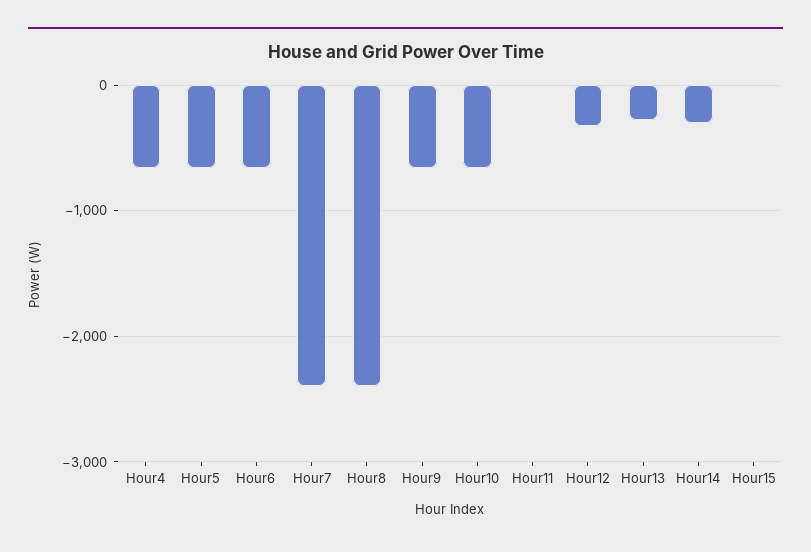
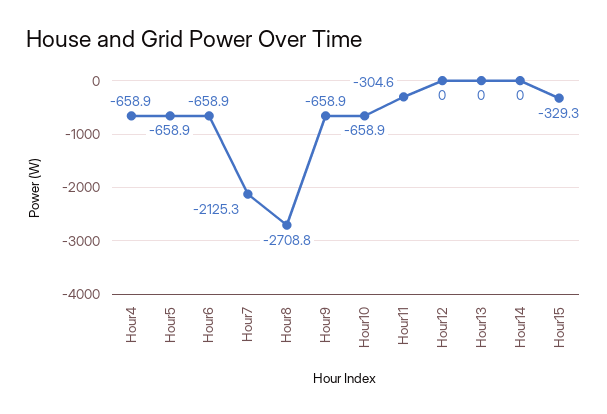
Hour7: -2400 -> -2125.3
Hour8: -2400 -> -2708.8
Hour11: 0 -> -304.6
Hour12: -300 -> 0
Hour13: -300 -> 0
Hour14: -300 -> 0
Hour15: 0 -> -329.3

